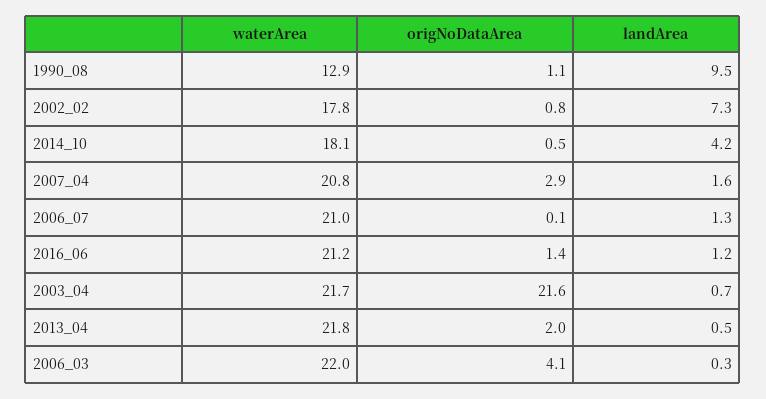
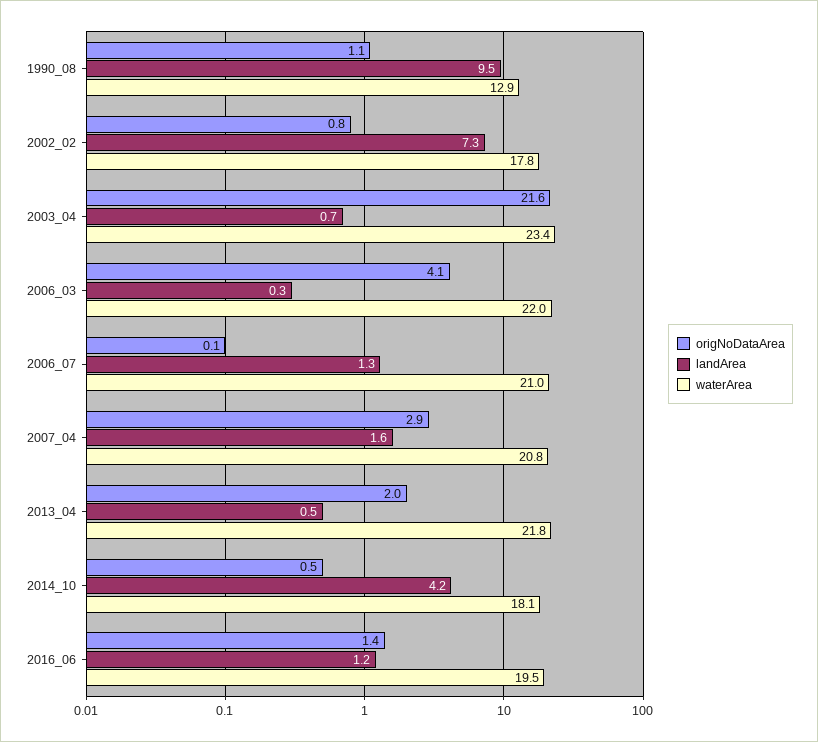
waterArea, 2016_06: 21.2 -> 19.5
waterArea, 2003_04: 21.7 -> 23.4

